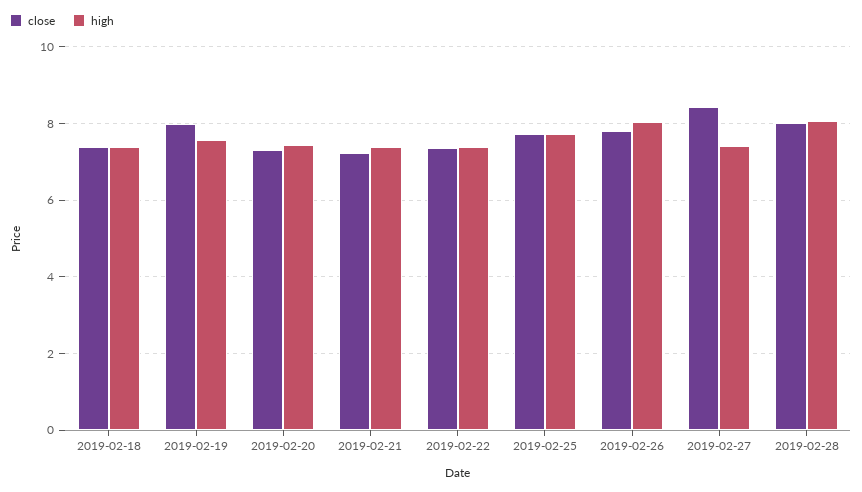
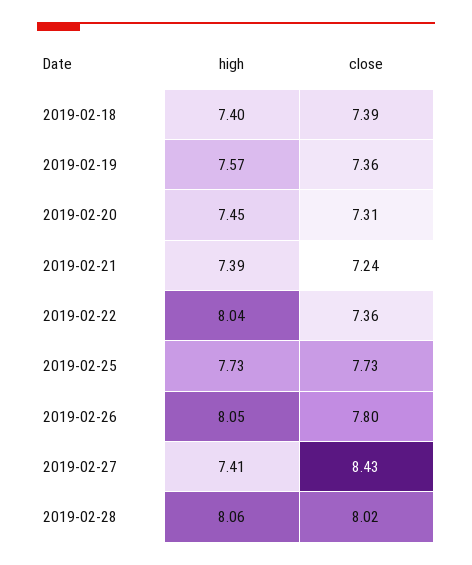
close, 2019-02-19: 8 -> 7.36
high, 2019-02-22: 7.4 -> 8.04

